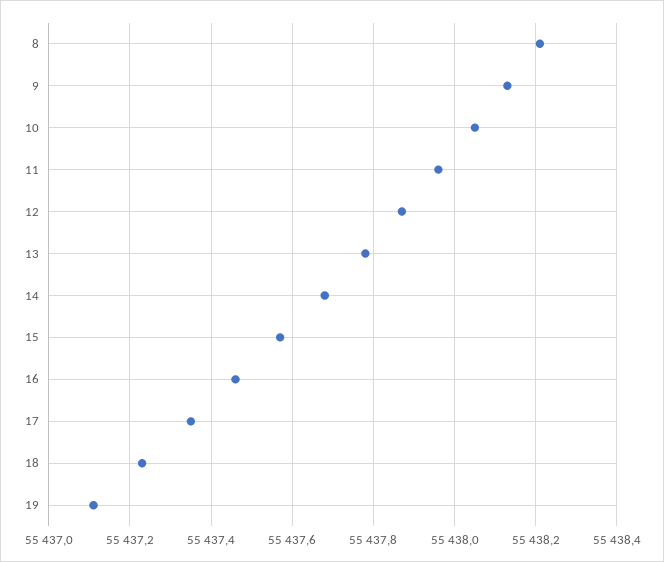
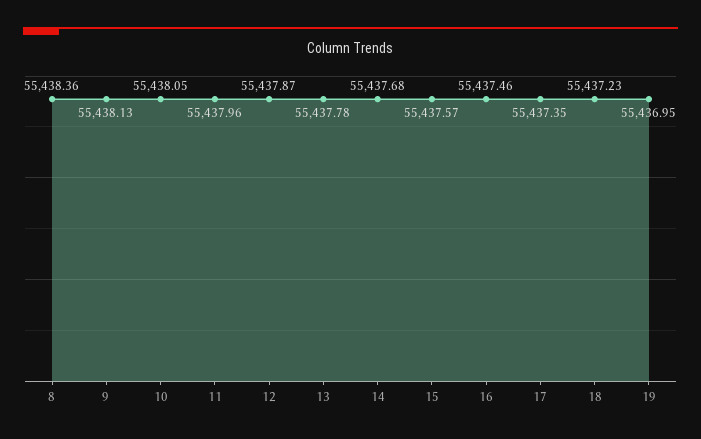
8: 55438.2 -> 55438.36
19: 55437.1 -> 55436.95

